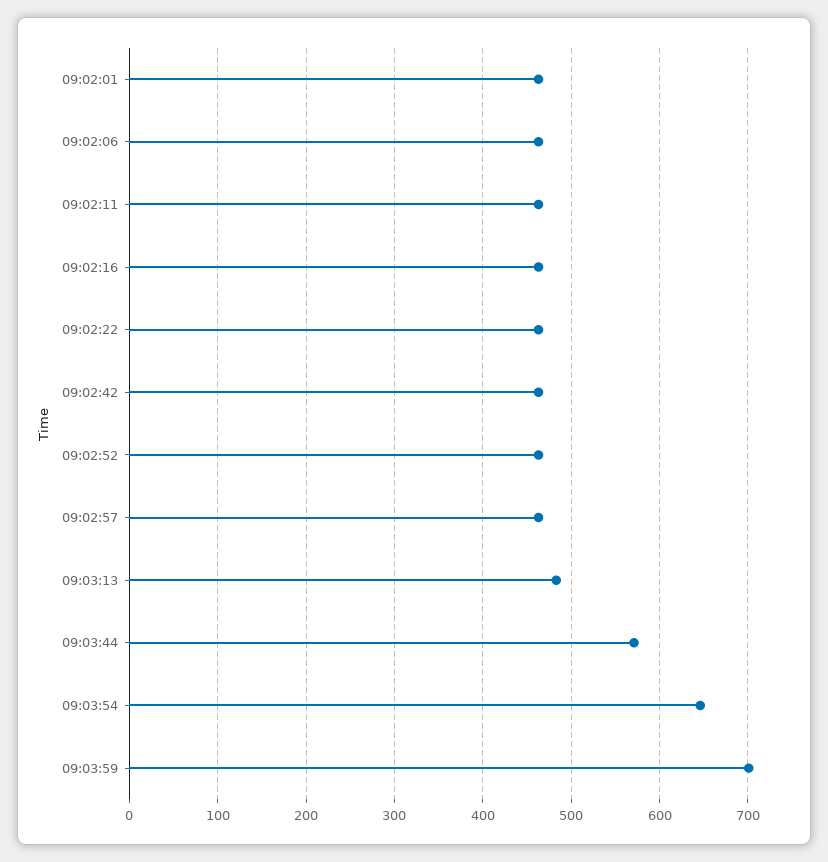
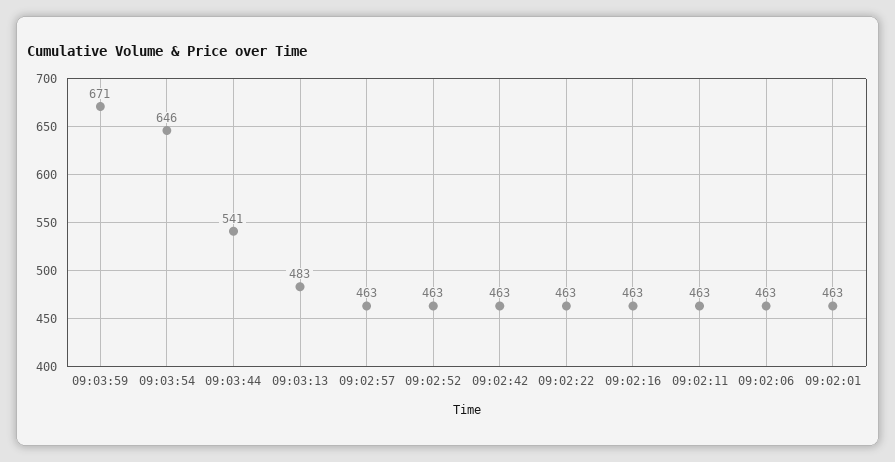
09:03:44: 570 -> 541
09:03:59: 700 -> 671

